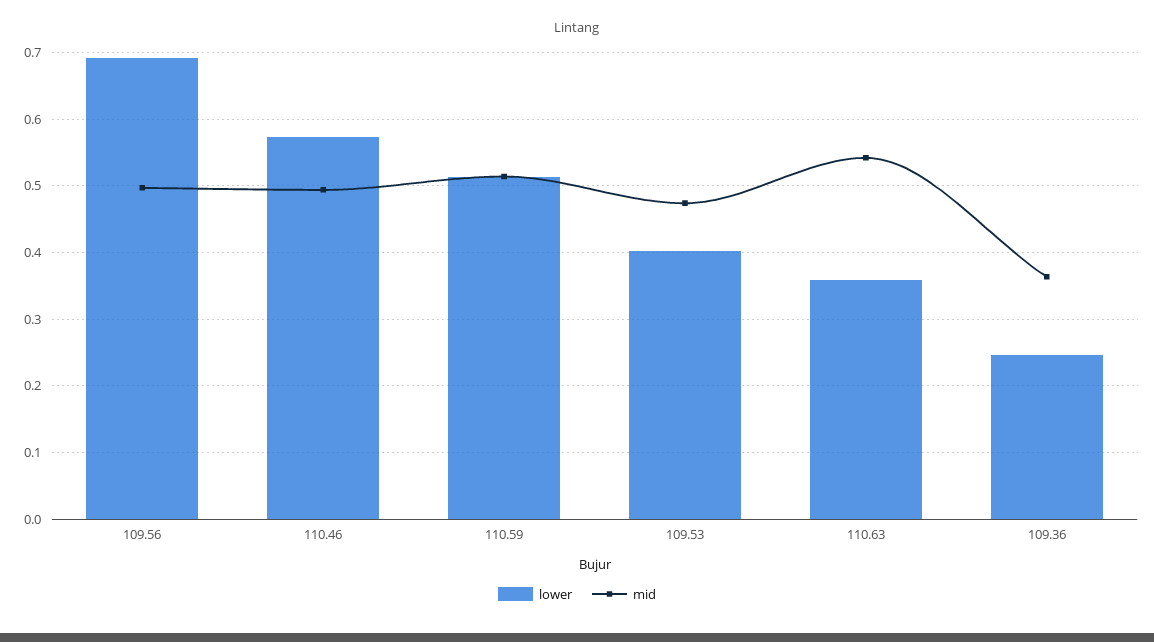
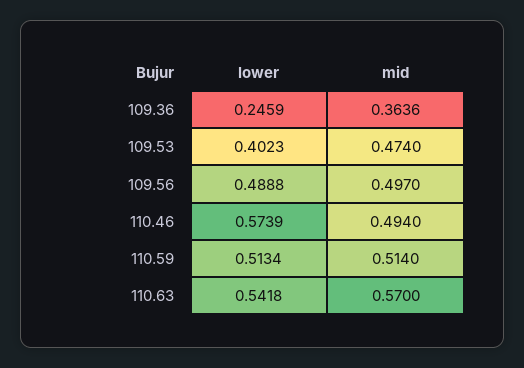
lower, 109.56: 0.69 -> 0.4888
lower, 110.63: 0.36 -> 0.5418
mid, 110.63: 0.54 -> 0.57

